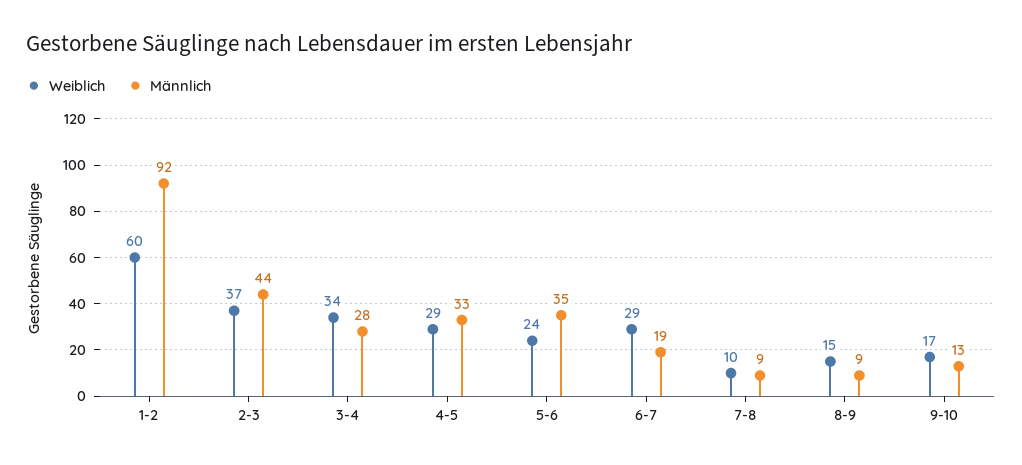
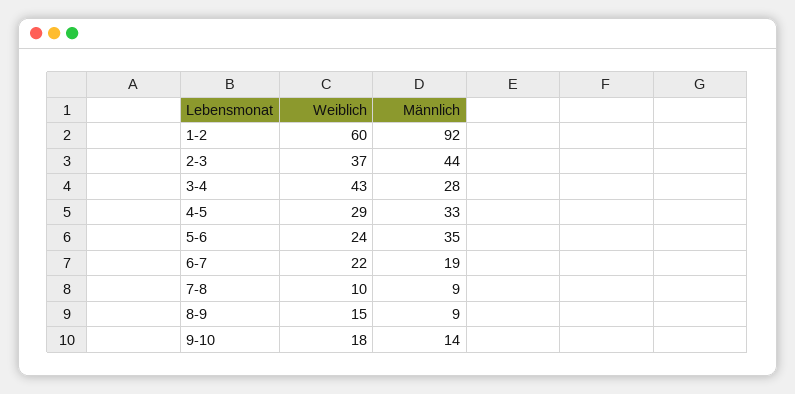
Weiblich, 3-4: 34 -> 43
Weiblich, 6-7: 29 -> 22
Weiblich, 9-10: 17 -> 18
Männlich, 9-10: 13 -> 14

